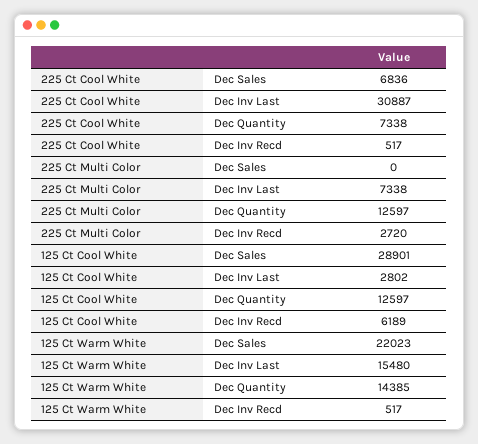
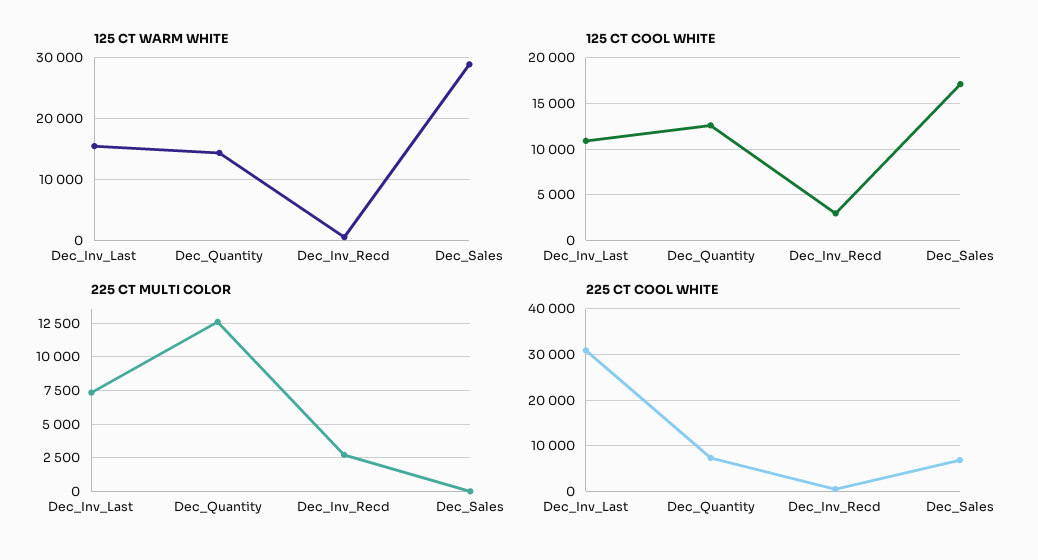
125 Ct Cool White, Dec Sales: 28901 -> 17000
125 Ct Cool White, Dec Inv Last: 2802 -> 11000
125 Ct Cool White, Dec Inv Recd: 6189 -> 3000
125 Ct Warm White, Dec Sales: 22023 -> 29000

